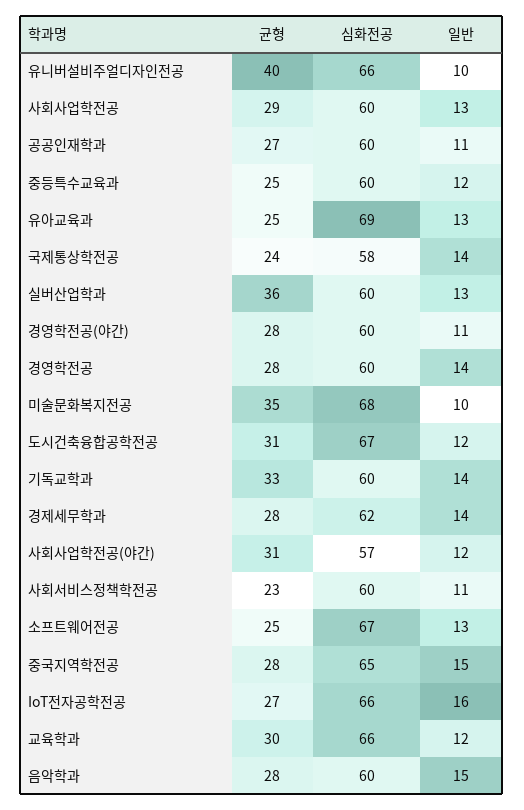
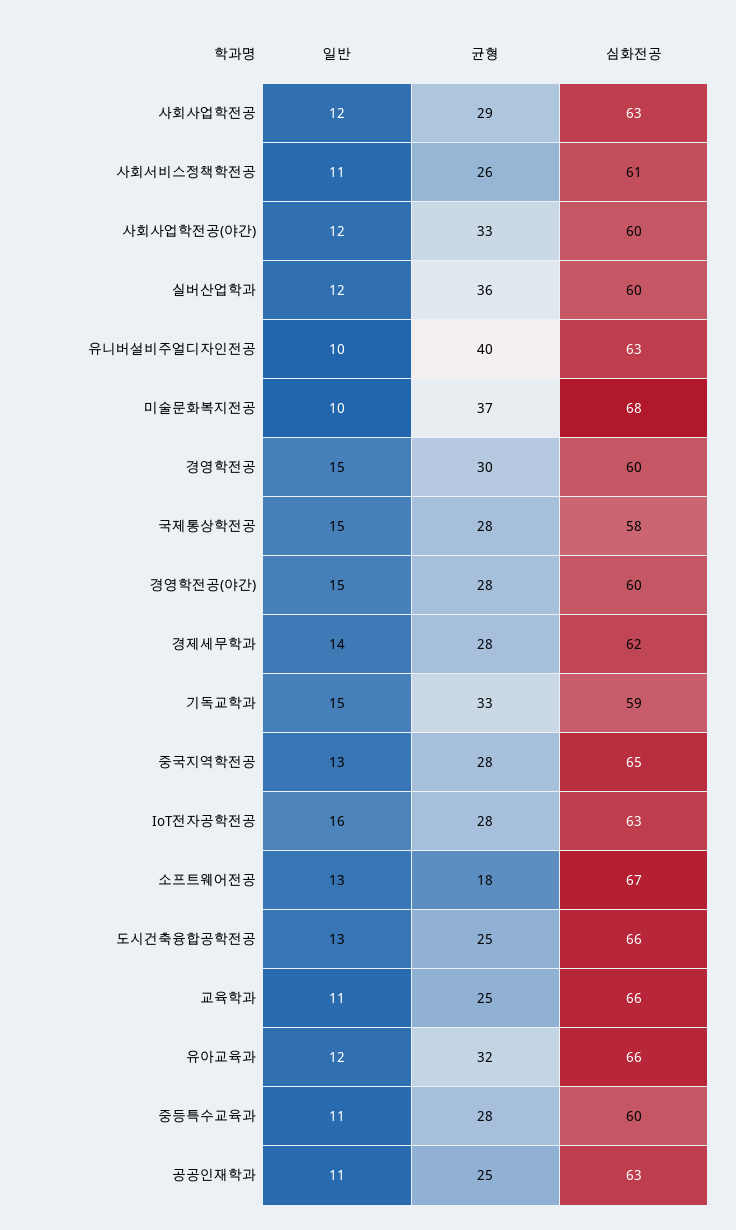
심화전공, 유니버설비주얼디자인전공: 66 -> 63
심화전공, 사회사업학전공: 60 -> 63
일반, 사회사업학전공: 13 -> 12
균형, 공공인재학과: 27 -> 25
심화전공, 공공인재학과: 60 -> 63
균형, 중등특수교육과: 25 -> 28
일반, 중등특수교육과: 12 -> 11
균형, 유아교육과: 25 -> 32
심화전공, 유아교육과: 69 -> 66
일반, 유아교육과: 13 -> 12
균형, 국제통상학전공: 24 -> 28
일반, 국제통상학전공: 14 -> 15
일반, 실버산업학과: 13 -> 12
일반, 경영학전공(야간): 11 -> 15
균형, 경영학전공: 28 -> 30
일반, 경영학전공: 14 -> 15
균형, 미술문화복지전공: 35 -> 37
균형, 도시건축융합공학전공: 31 -> 25
심화전공, 도시건축융합공학전공: 67 -> 66
일반, 도시건축융합공학전공: 12 -> 13
심화전공, 기독교학과: 60 -> 59
일반, 기독교학과: 14 -> 15
균형, 사회사업학전공(야간): 31 -> 33
심화전공, 사회사업학전공(야간): 57 -> 60
균형, 사회서비스정책학전공: 23 -> 26
심화전공, 사회서비스정책학전공: 60 -> 61
균형, 소프트웨어전공: 25 -> 18
일반, 중국지역학전공: 15 -> 13
균형, IoT전자공학전공: 27 -> 28
심화전공, IoT전자공학전공: 66 -> 63
균형, 교육학과: 30 -> 25
일반, 교육학과: 12 -> 11
균형, 음악학과: 28 -> none
심화전공, 음악학과: 60 -> none
일반, 음악학과: 15 -> none

